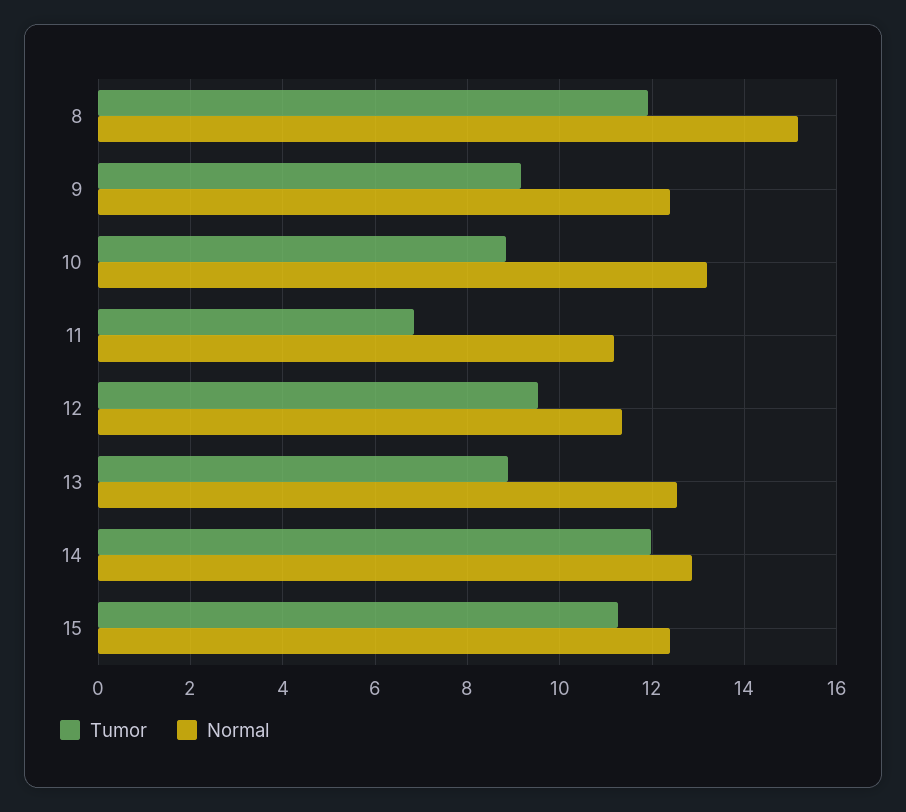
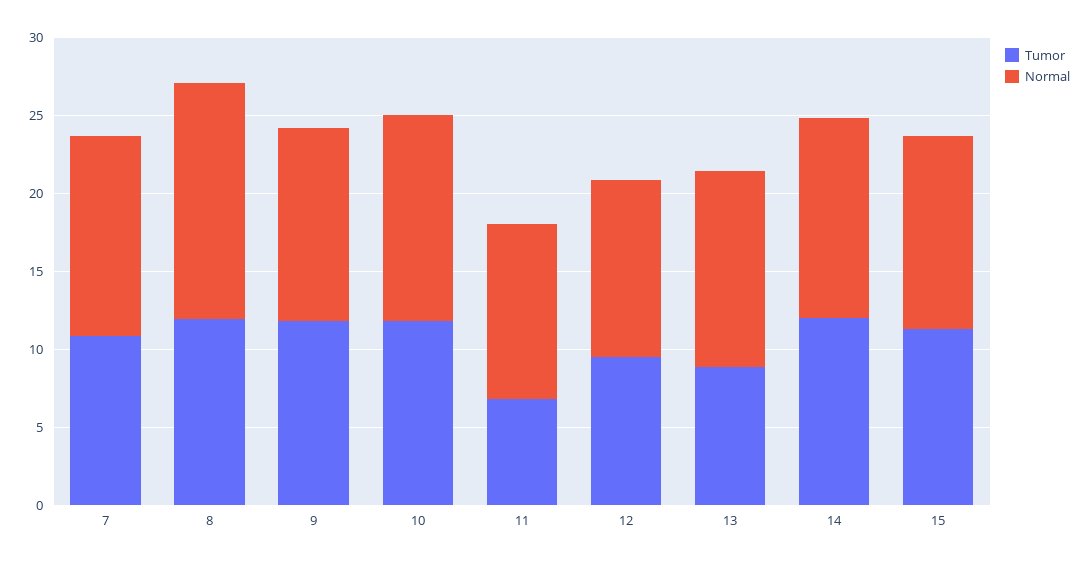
Tumor, 9: 9.2 -> 12
Tumor, 10: 8.8 -> 12
Tumor, 7: none -> 11
Normal, 7: none -> 13

